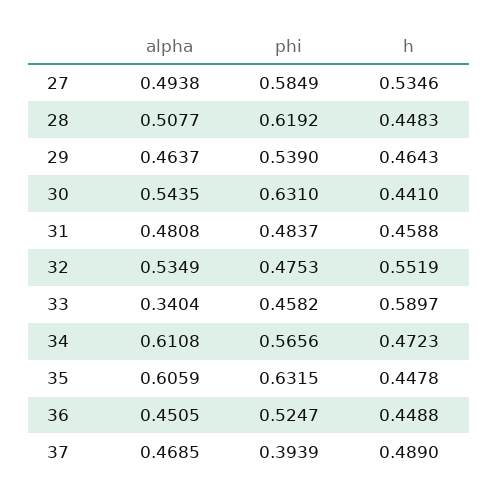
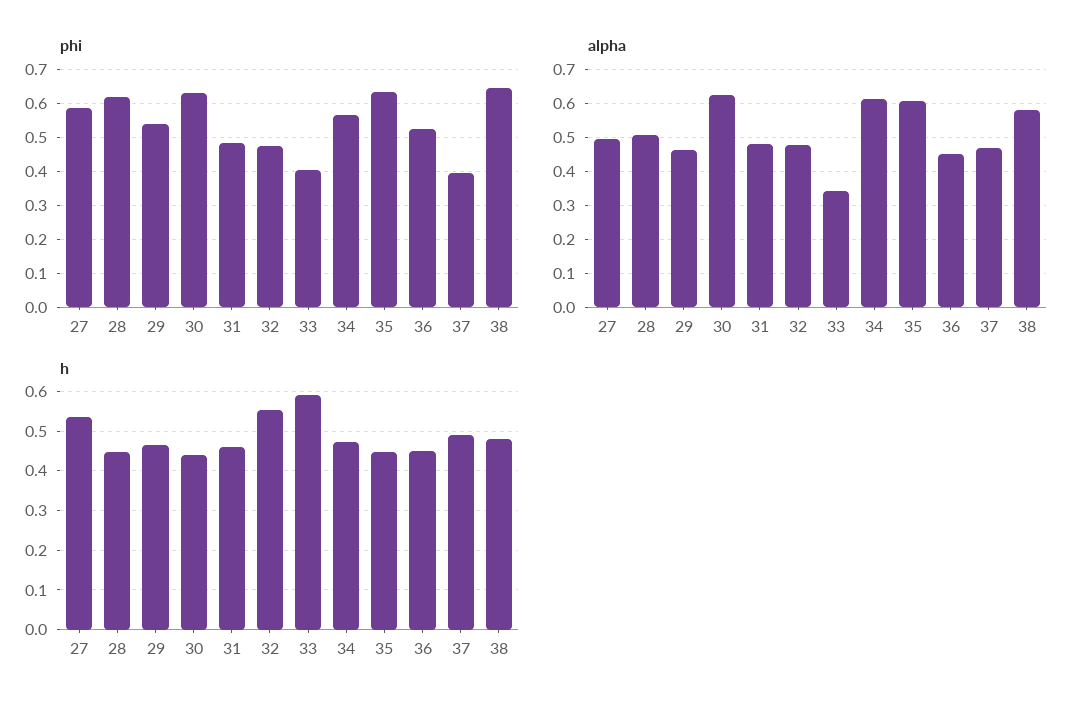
alpha, 30: 0.5435 -> 0.62
alpha, 32: 0.5349 -> 0.48
phi, 33: 0.4582 -> 0.4
phi, 38: none -> 0.64
alpha, 38: none -> 0.58
h, 38: none -> 0.48

